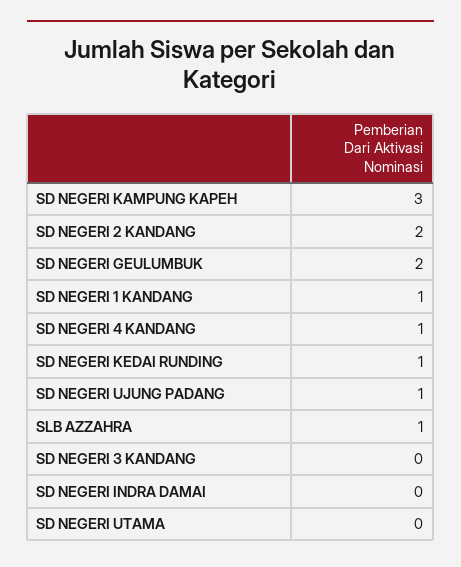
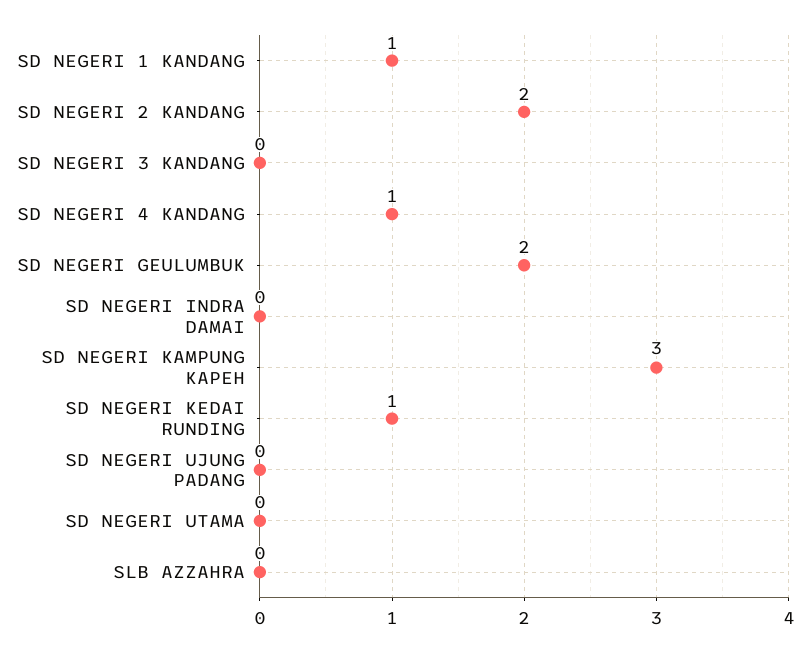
SD NEGERI UJUNG PADANG: 1 -> 0
SLB AZZAHRA: 1 -> 0

